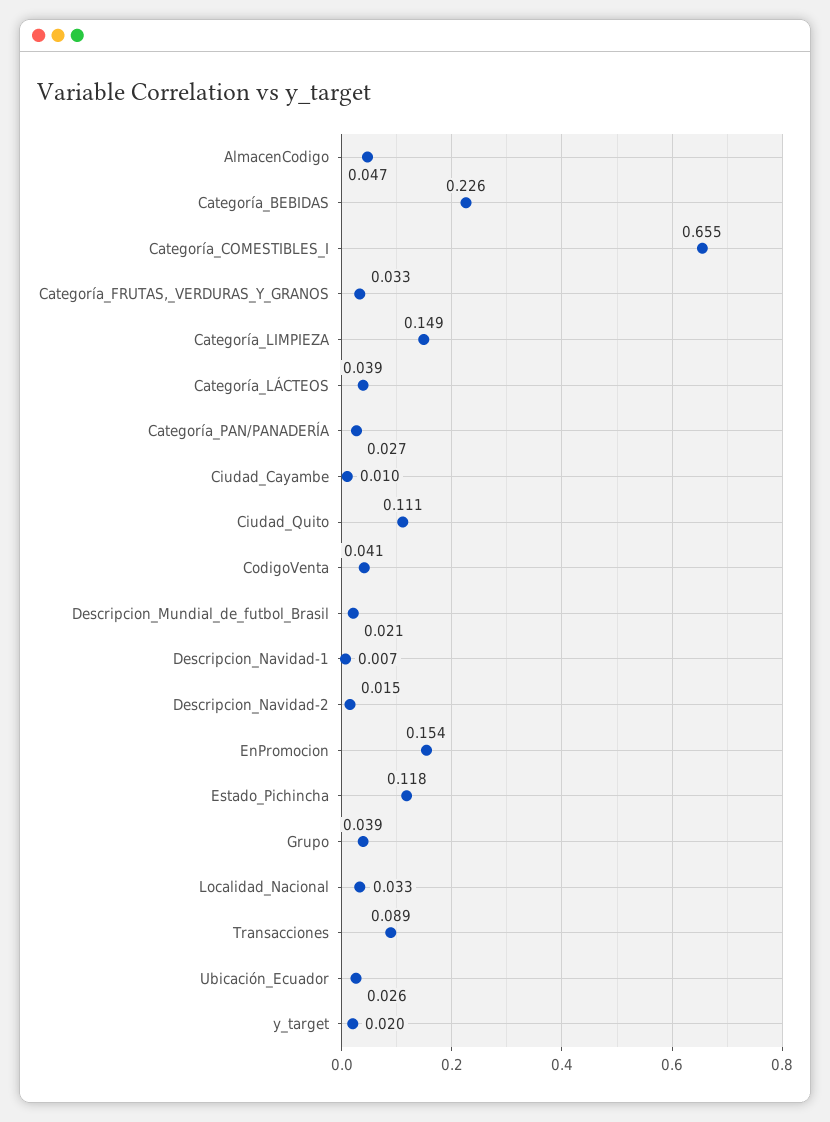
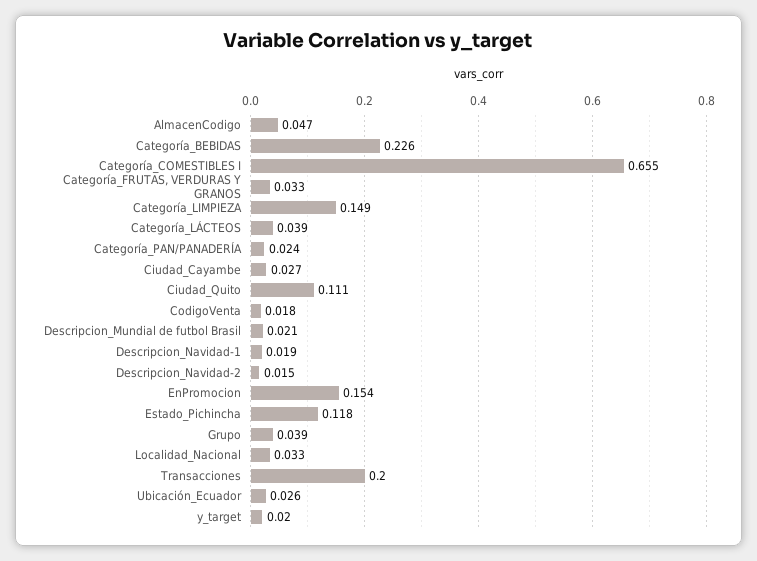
Categoría_PAN/PANADERÍA: 0.027 -> 0.024
Ciudad_Cayambe: 0.01 -> 0.027
CodigoVenta: 0.041 -> 0.018
Descripcion_Navidad-1: 0.007 -> 0.019
Transacciones: 0.089 -> 0.2

